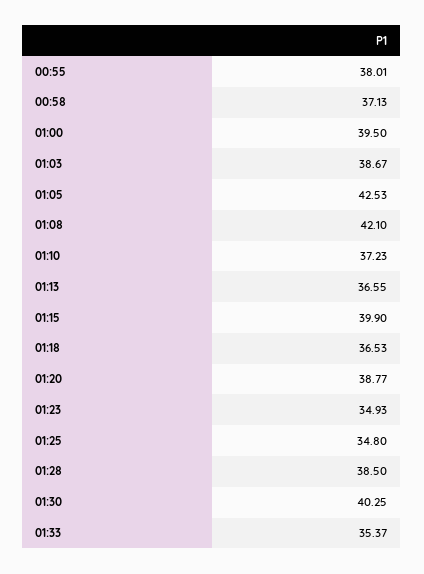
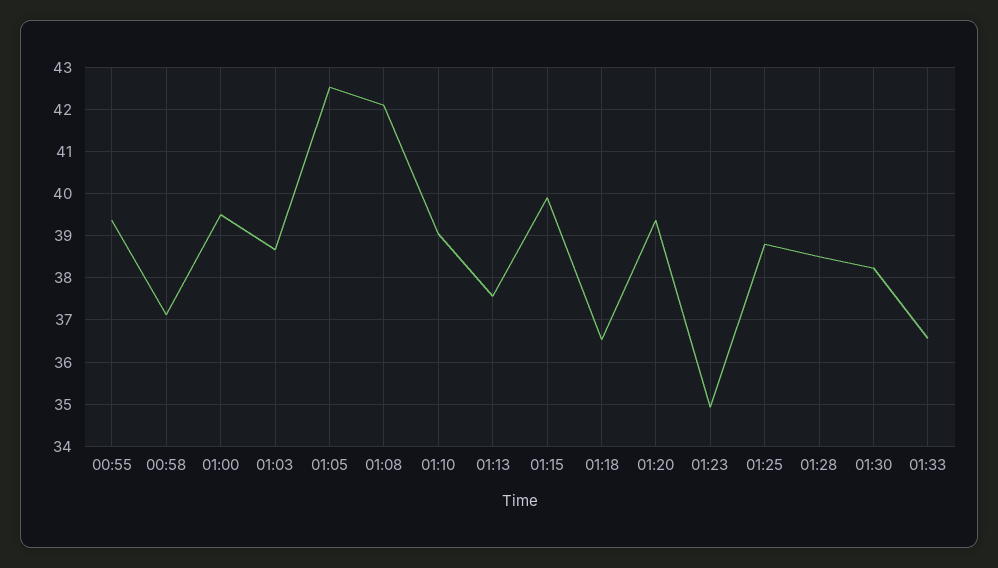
00:55: 38.01 -> 39.4
01:10: 37.23 -> 39
01:13: 36.55 -> 37.6
01:20: 38.77 -> 39.4
01:25: 34.8 -> 38.8
01:30: 40.25 -> 38.2
01:33: 35.37 -> 36.6

